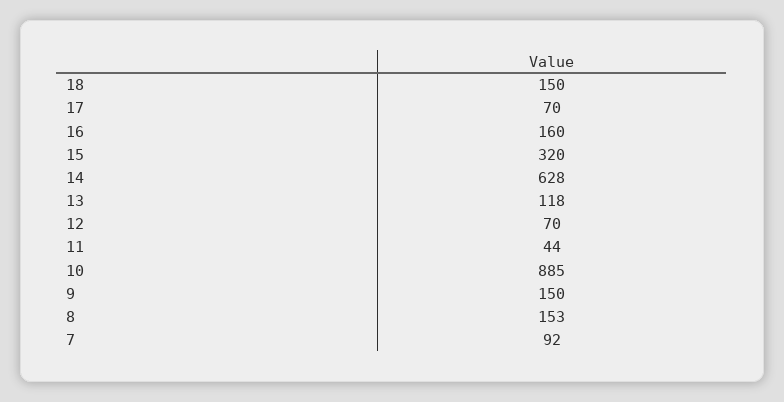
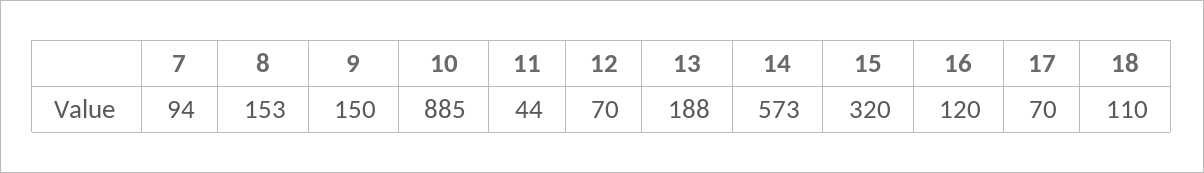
18: 150 -> 110
16: 160 -> 120
14: 628 -> 573
13: 118 -> 188
7: 92 -> 94

